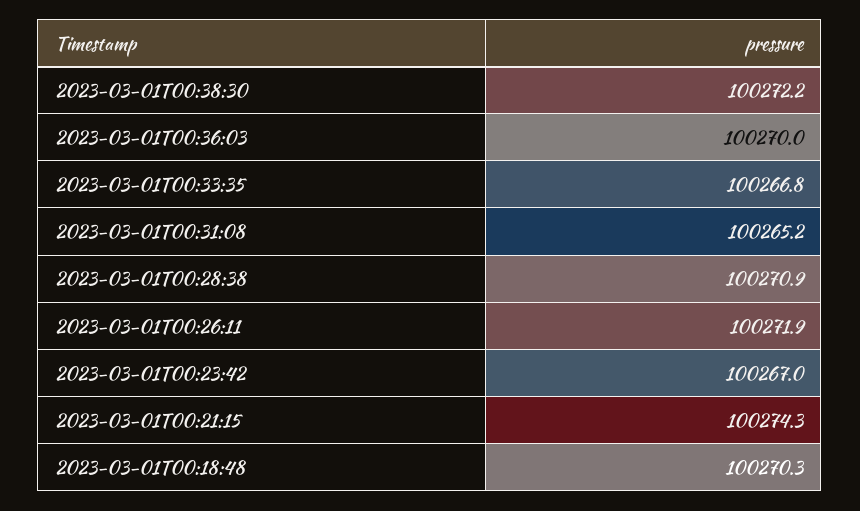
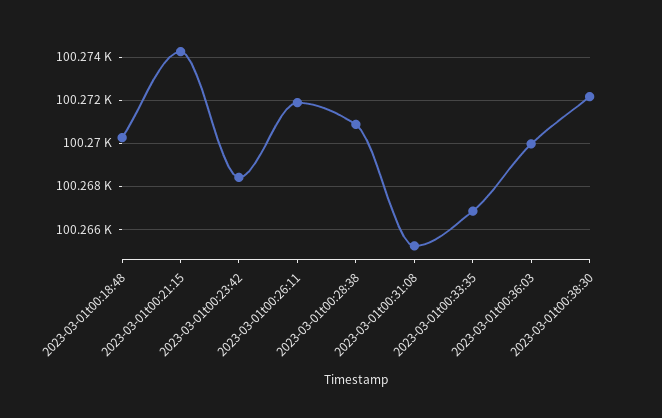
2023-03-01T00:23:42: 100267 -> 100268.5

